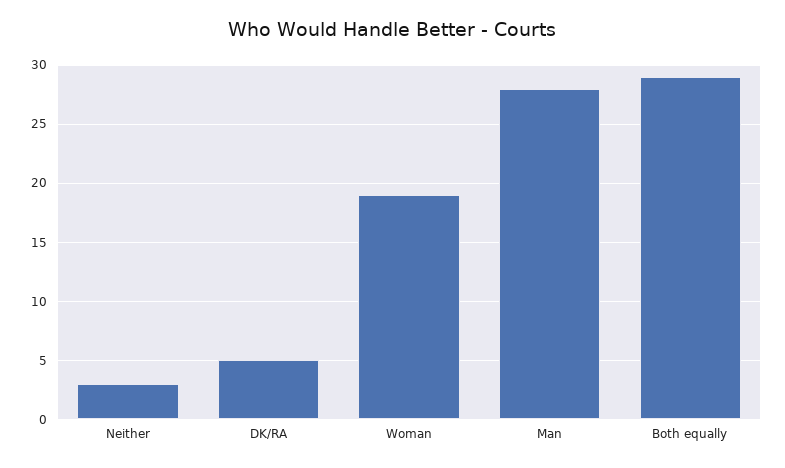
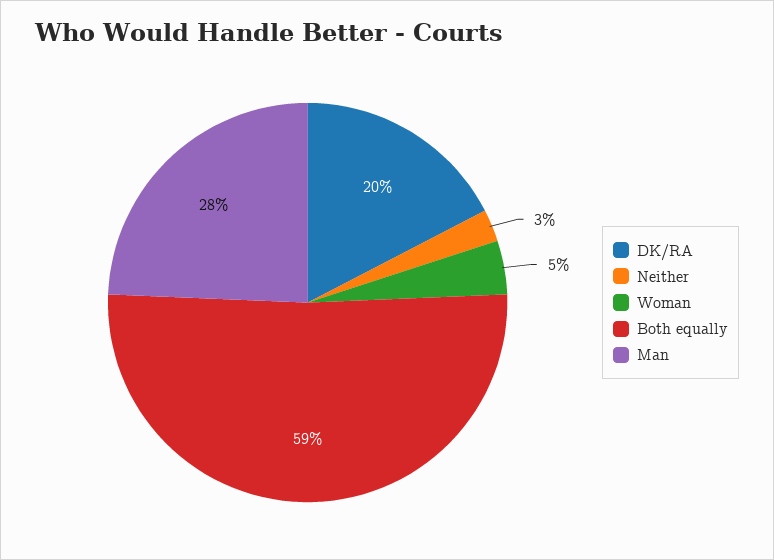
DK/RA: 5 -> 20
Woman: 19 -> 5
Both equally: 29 -> 59

